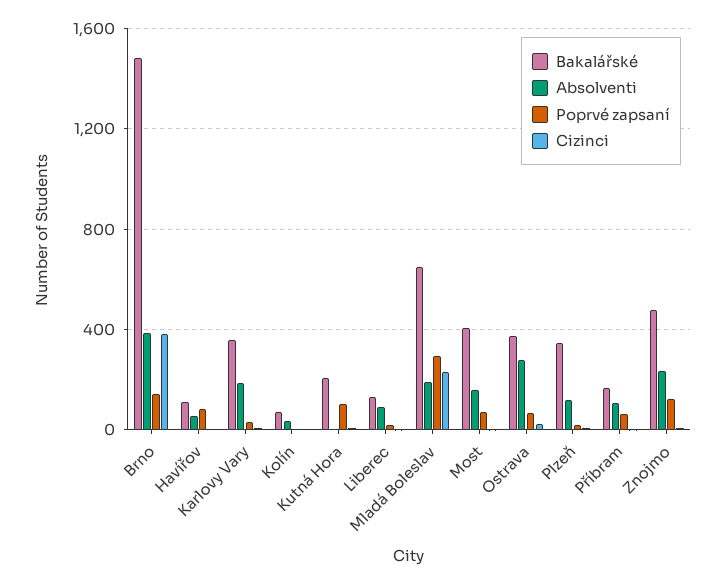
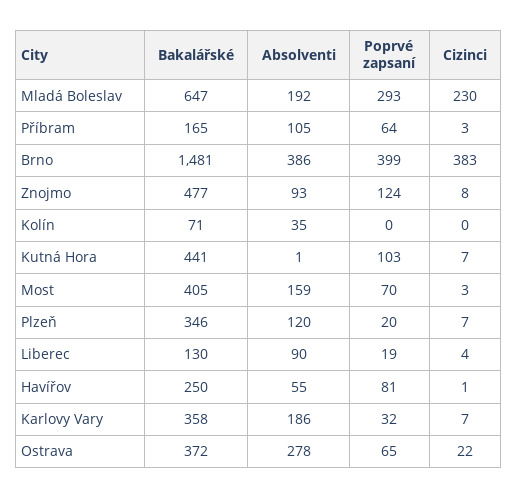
Poprvé zapsaní, Brno: 150 -> 399
Bakalářské, Havířov: 100 -> 250
Bakalářské, Kutná Hora: 200 -> 441
Absolventi, Znojmo: 250 -> 93

